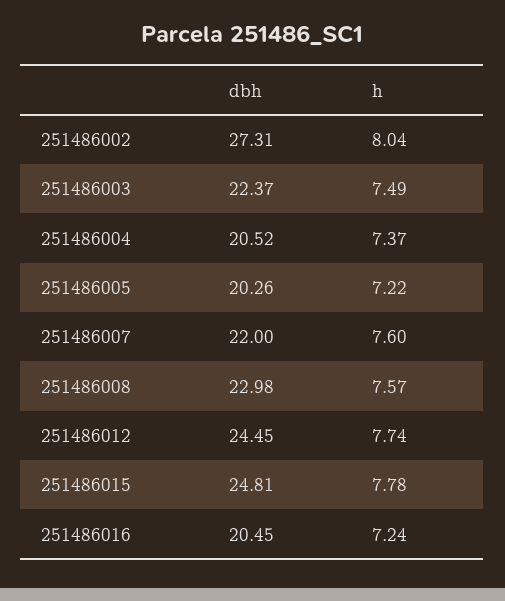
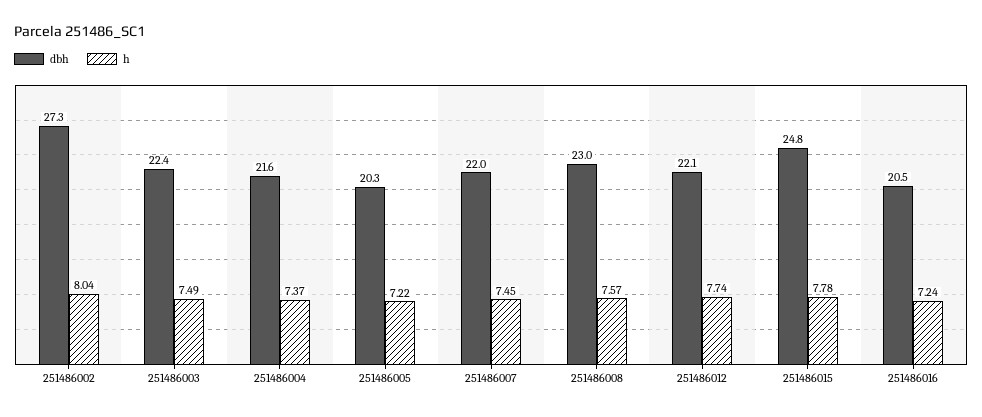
dbh, 251486004: 20.52 -> 21.6
h, 251486007: 7.6 -> 7.45
dbh, 251486012: 24.45 -> 22.1

